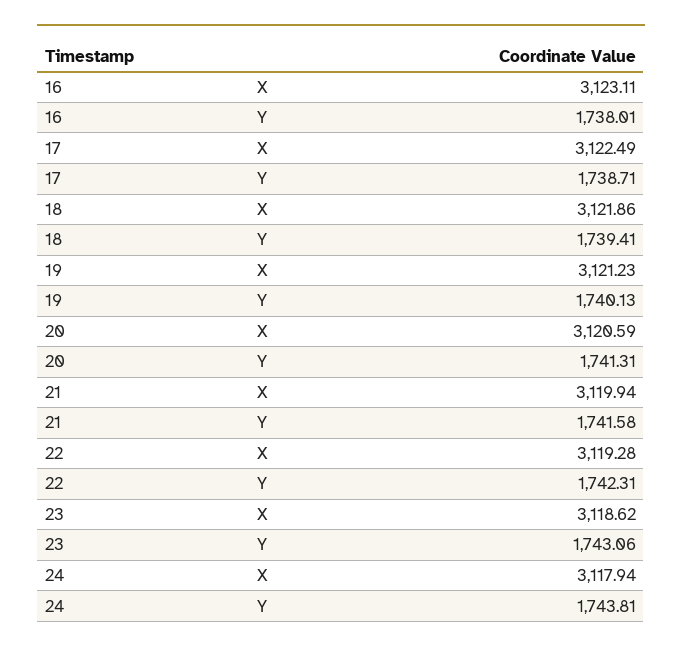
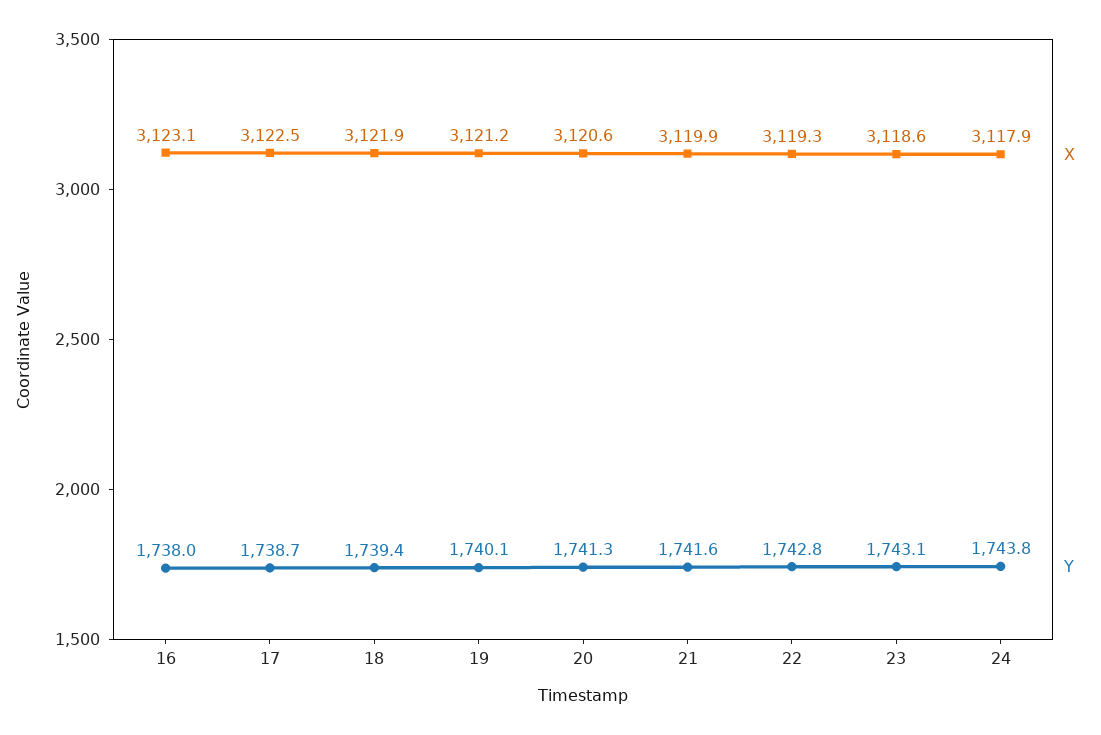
Y, 22: 1742.31 -> 1742.8

